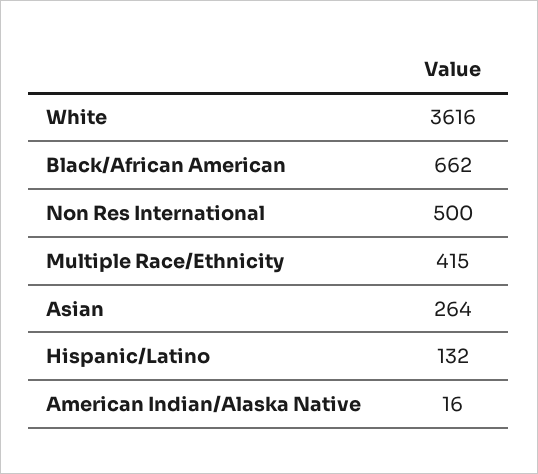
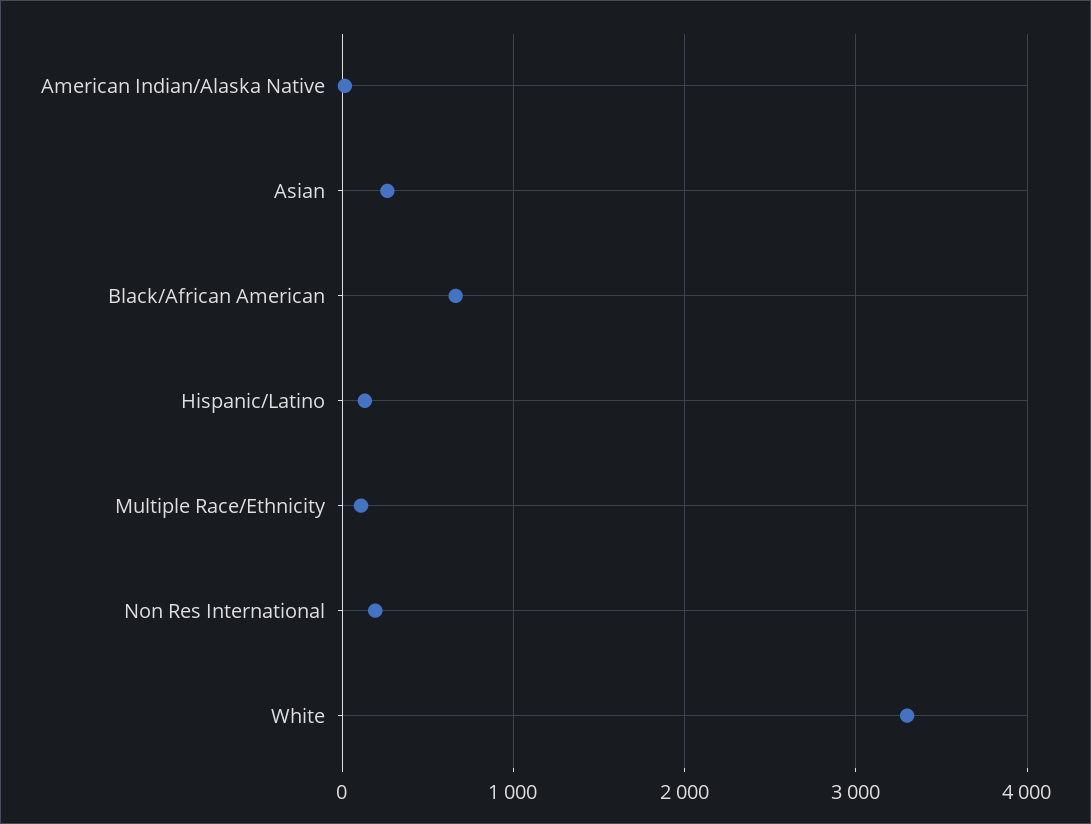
White: 3616 -> 3300
Non Res International: 500 -> 200
Multiple Race/Ethnicity: 415 -> 100

